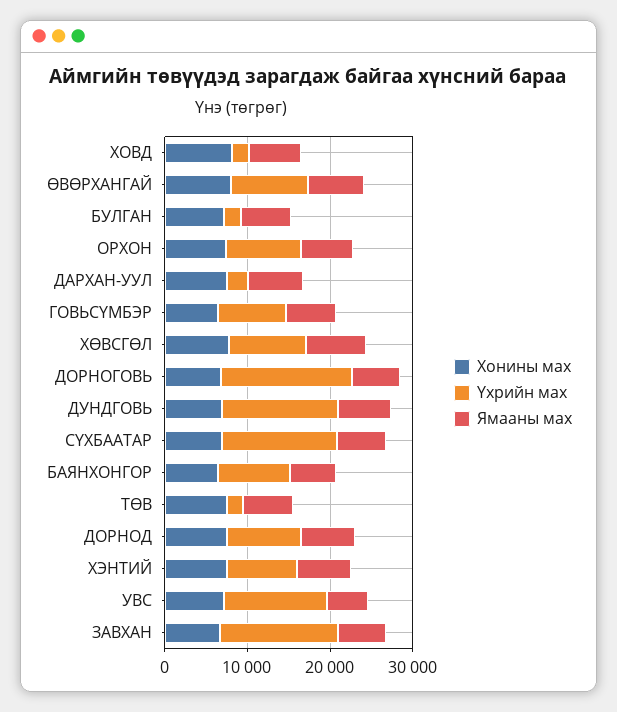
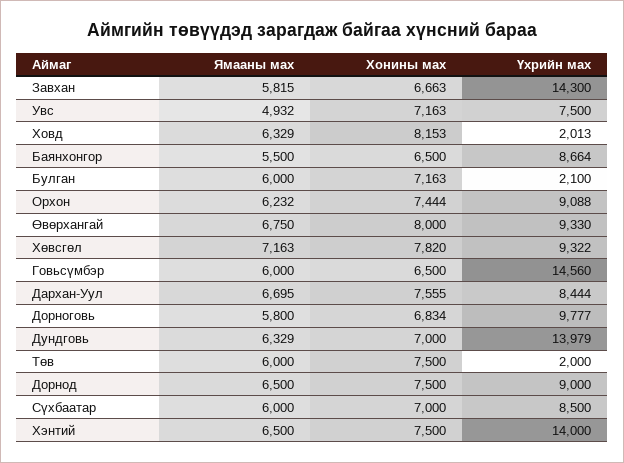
Үхрийн мах, ДАРХАН-УУЛ: 2000 -> 8444
Үхрийн мах, ГОВЬСҮМБЭР: 8000 -> 14560
Үхрийн мах, ДОРНОГОВЬ: 16000 -> 9777
Үхрийн мах, СҮХБААТАР: 14000 -> 8500
Үхрийн мах, ХЭНТИЙ: 8000 -> 14000
Үхрийн мах, УВС: 12000 -> 7500

